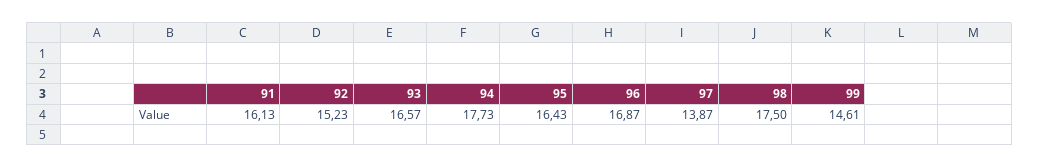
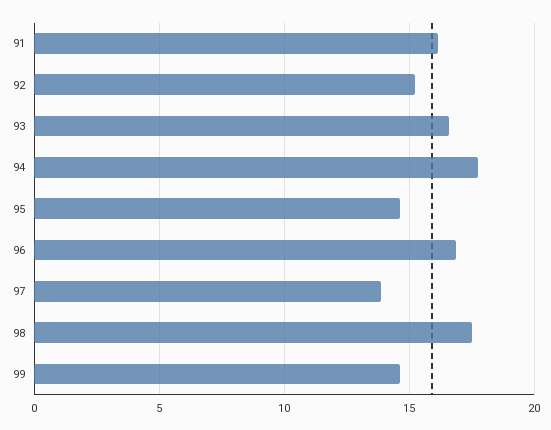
95: 16.43 -> 14.5

